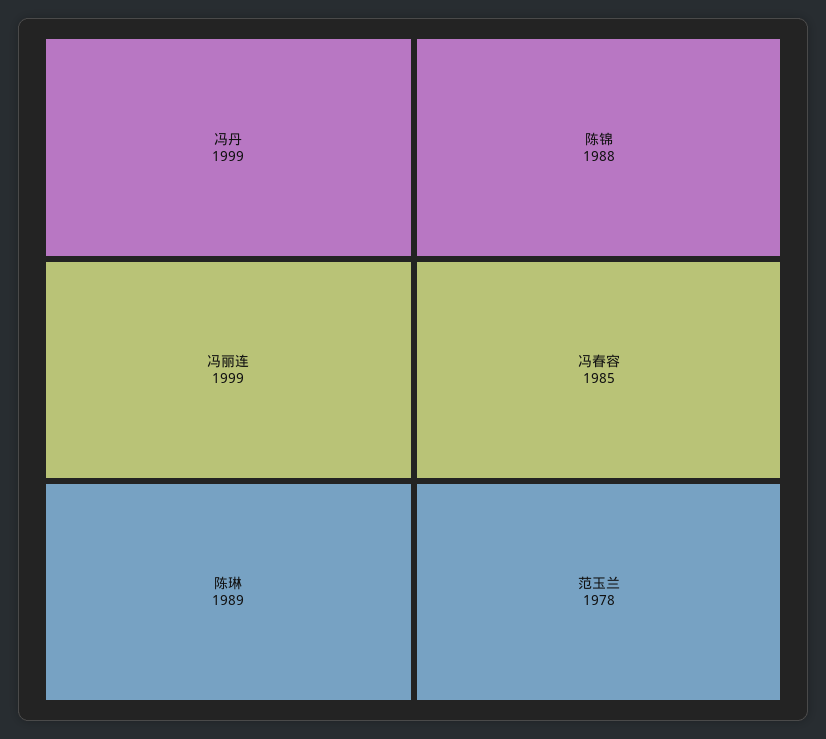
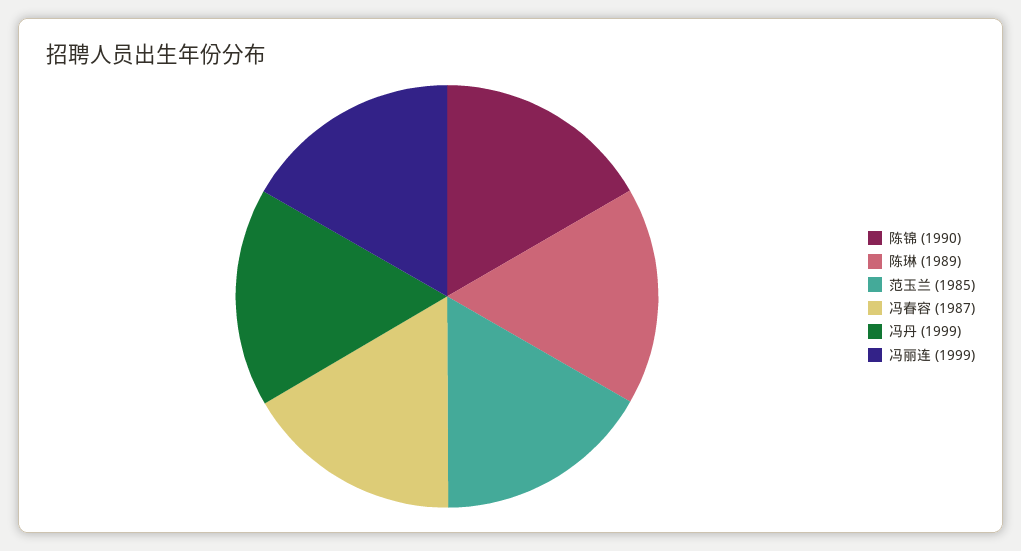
陈锦: 1988 -> 1990
冯春容: 1985 -> 1987
范玉兰: 1978 -> 1985

